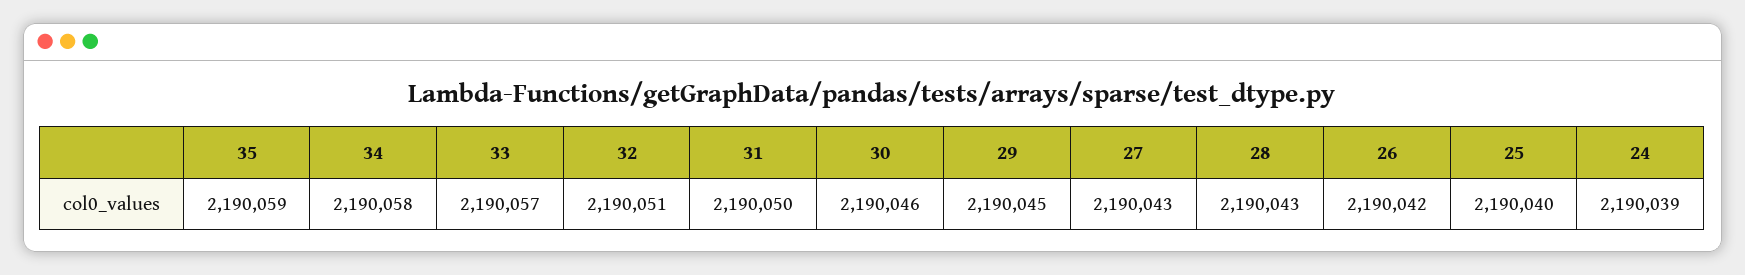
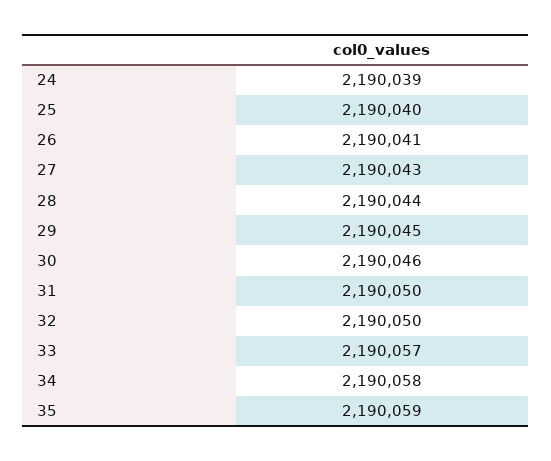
32: 2190051 -> 2190050
28: 2190043 -> 2190044
26: 2190042 -> 2190041

